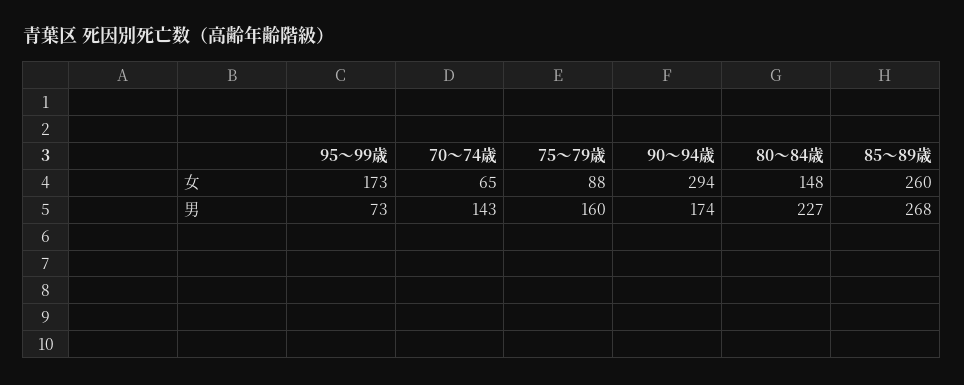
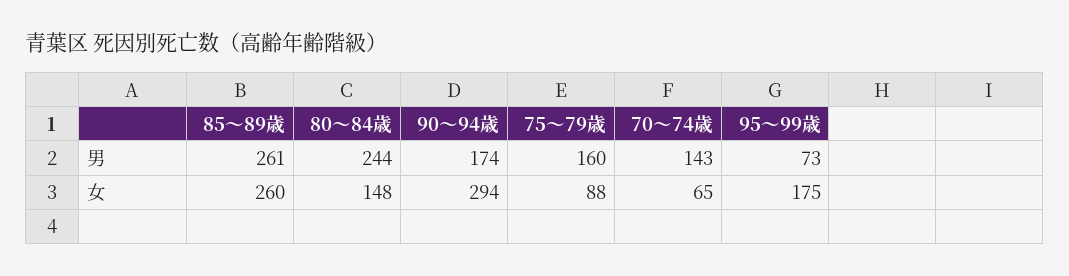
95～99歳, 女: 173 -> 175
80～84歳, 男: 227 -> 244
85～89歳, 男: 268 -> 261

